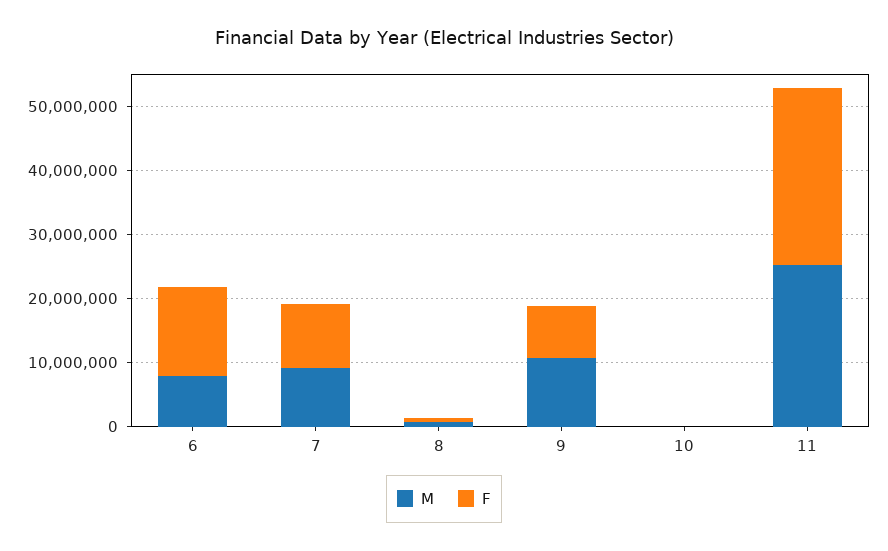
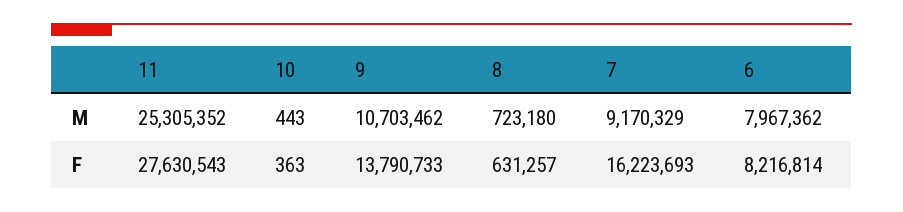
F, 6: 14000000 -> 8216814
F, 7: 10000000 -> 16223693
F, 9: 8000000 -> 13790733

